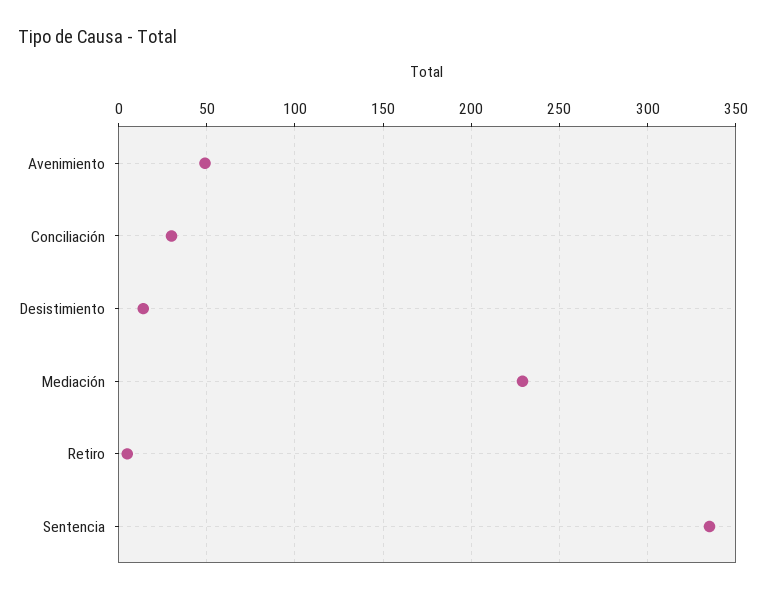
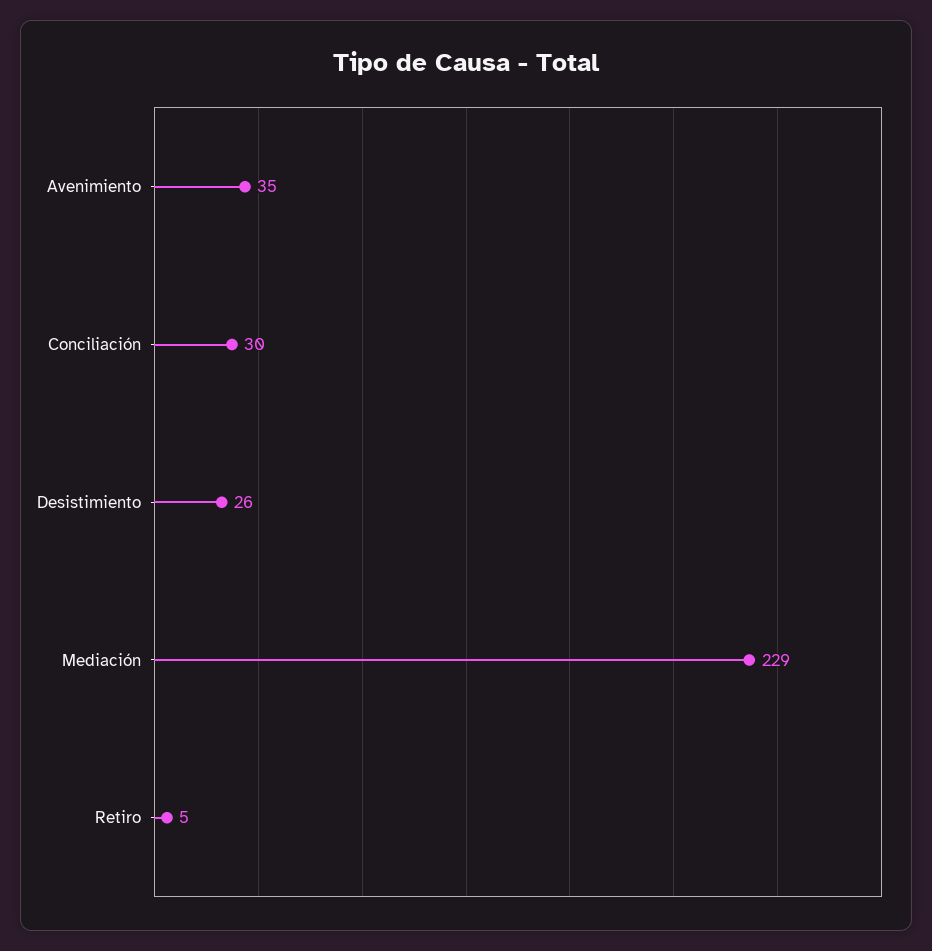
Avenimiento: 50 -> 35
Desistimiento: 15 -> 26
Sentencia: 335 -> none

